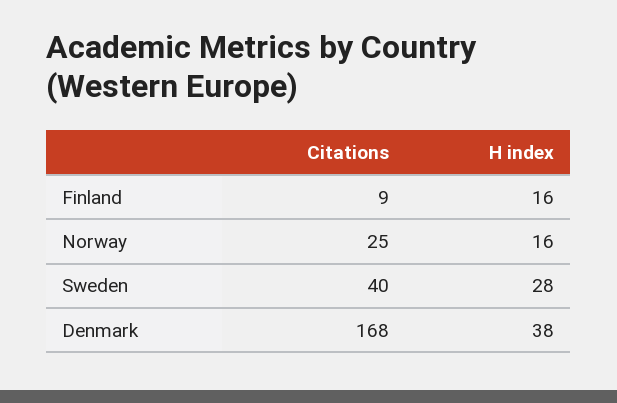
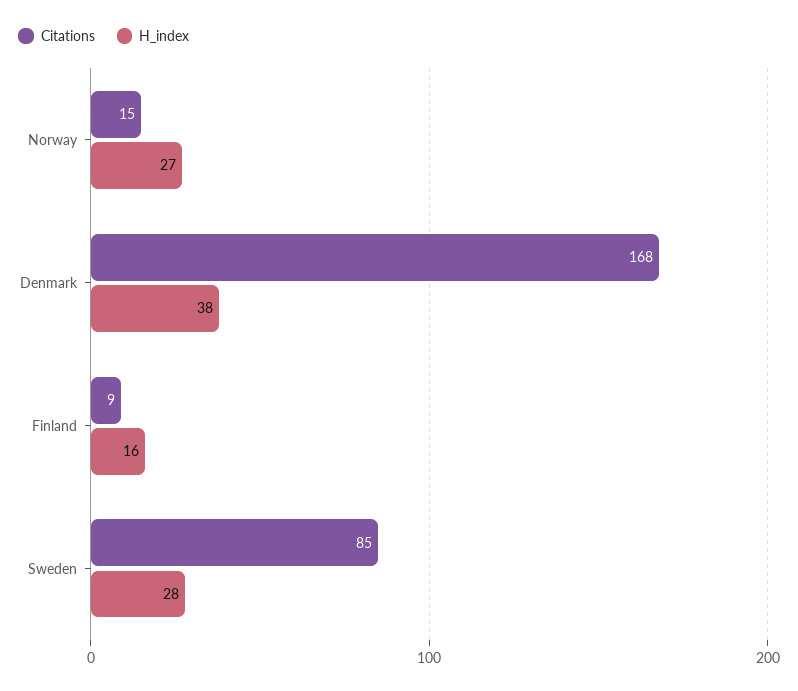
Citations, Norway: 25 -> 15
H index, Norway: 16 -> 27
Citations, Sweden: 40 -> 85

